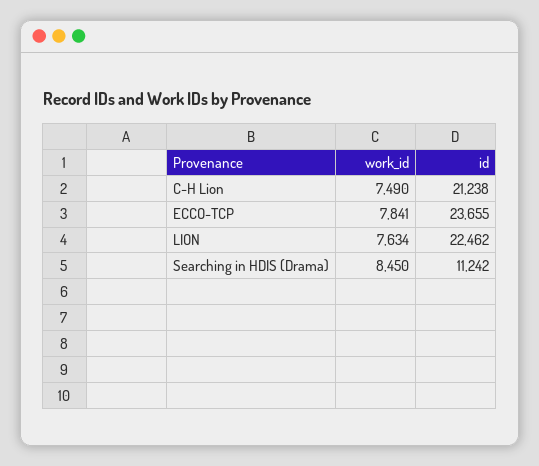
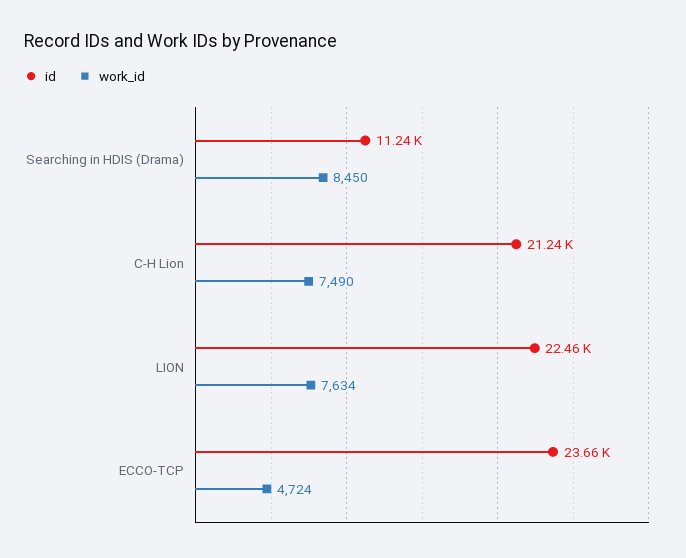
work_id, ECCO-TCP: 7841 -> 4724

